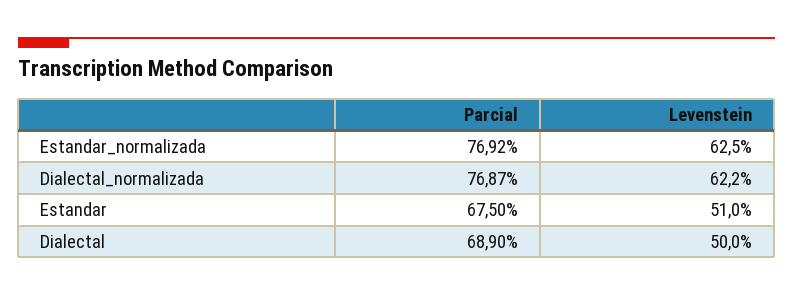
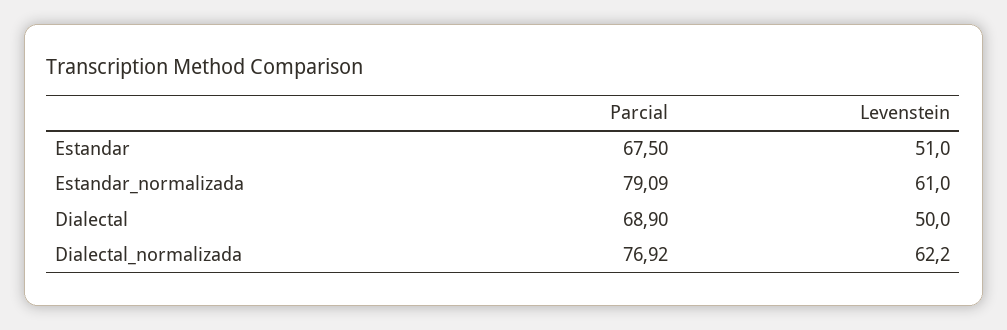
Parcial, Estandar_normalizada: 76.92 -> 79.09
Levenstein, Estandar_normalizada: 62.5 -> 61
Parcial, Dialectal_normalizada: 76.87 -> 76.92

